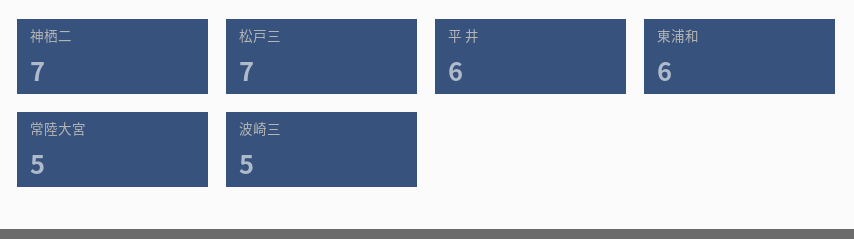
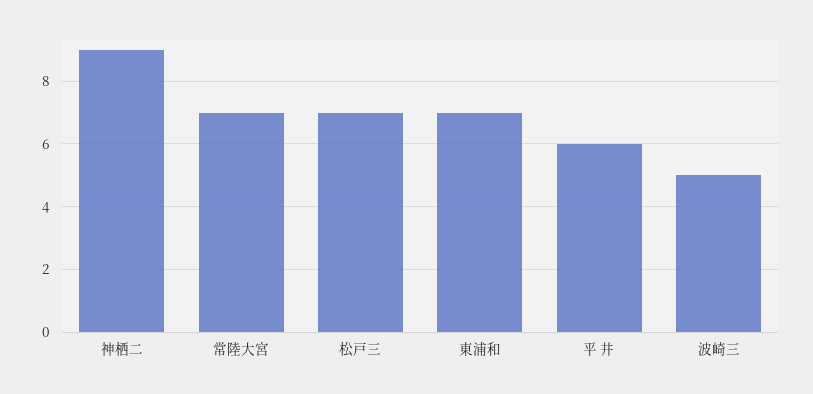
神栖二: 7 -> 9
東浦和: 6 -> 7
常陸大宮: 5 -> 7

